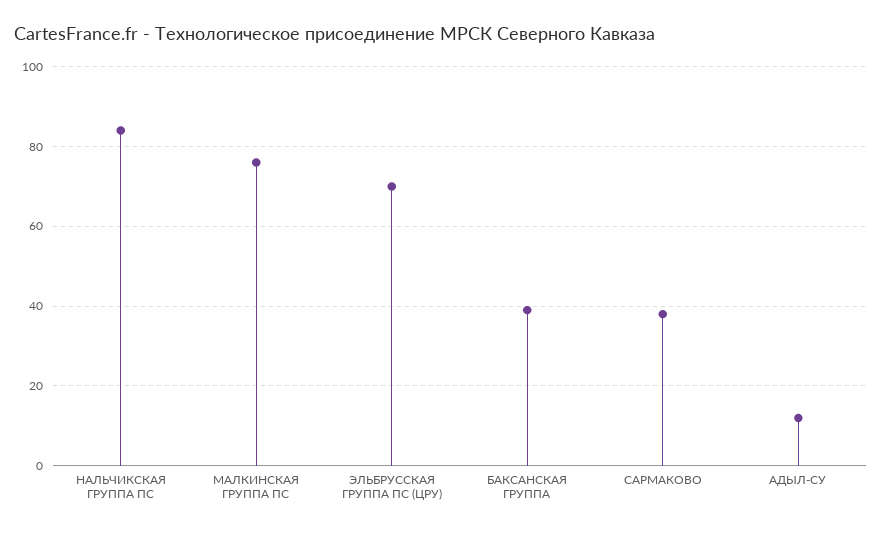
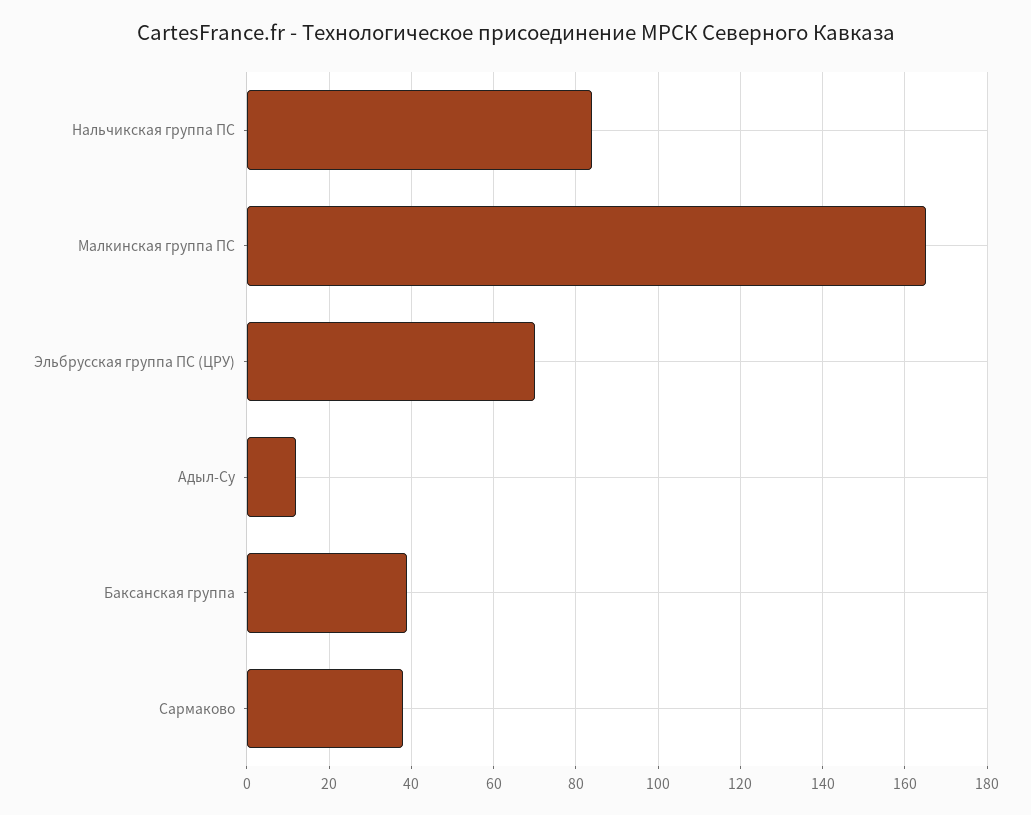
МАЛКИНСКАЯ ГРУППА ПС: 75 -> 165

